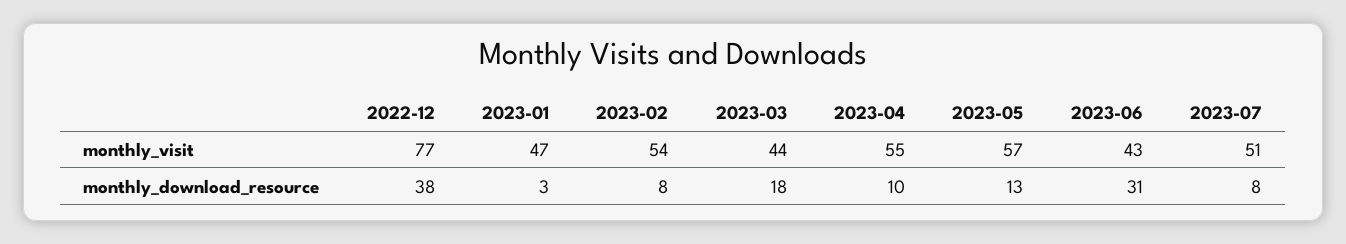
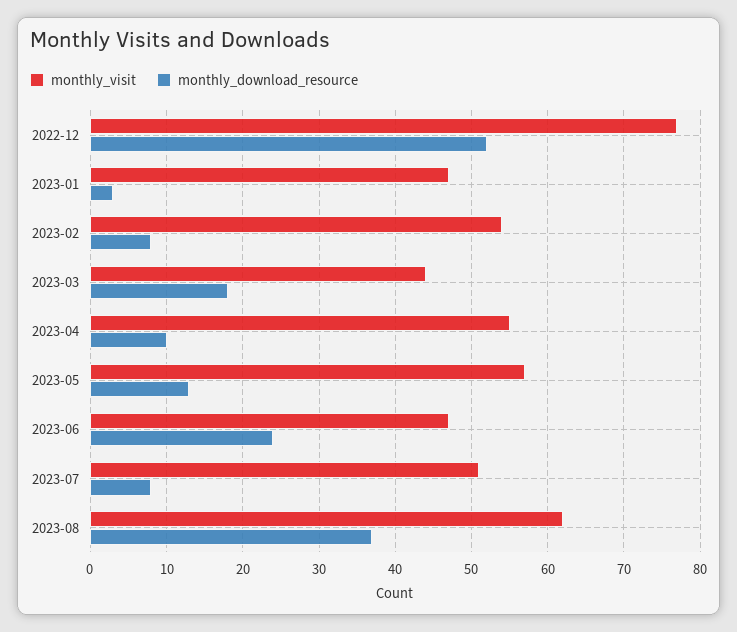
monthly_visit, 2023-06: 43 -> 47
monthly_download_resource, 2022-12: 38 -> 52
monthly_download_resource, 2023-06: 31 -> 24
monthly_visit, 2023-08: none -> 62
monthly_download_resource, 2023-08: none -> 37

